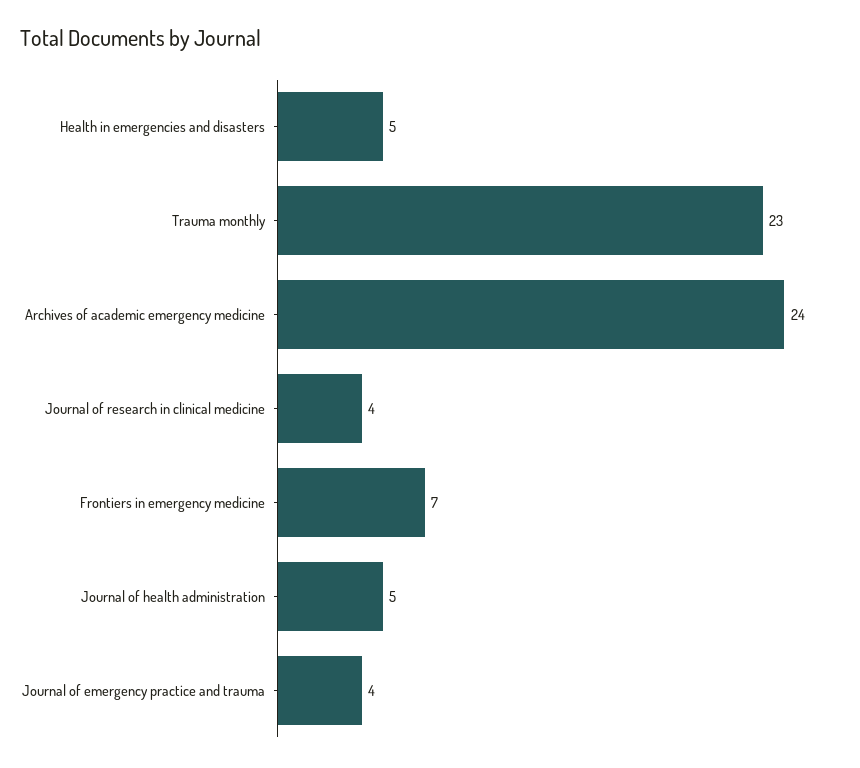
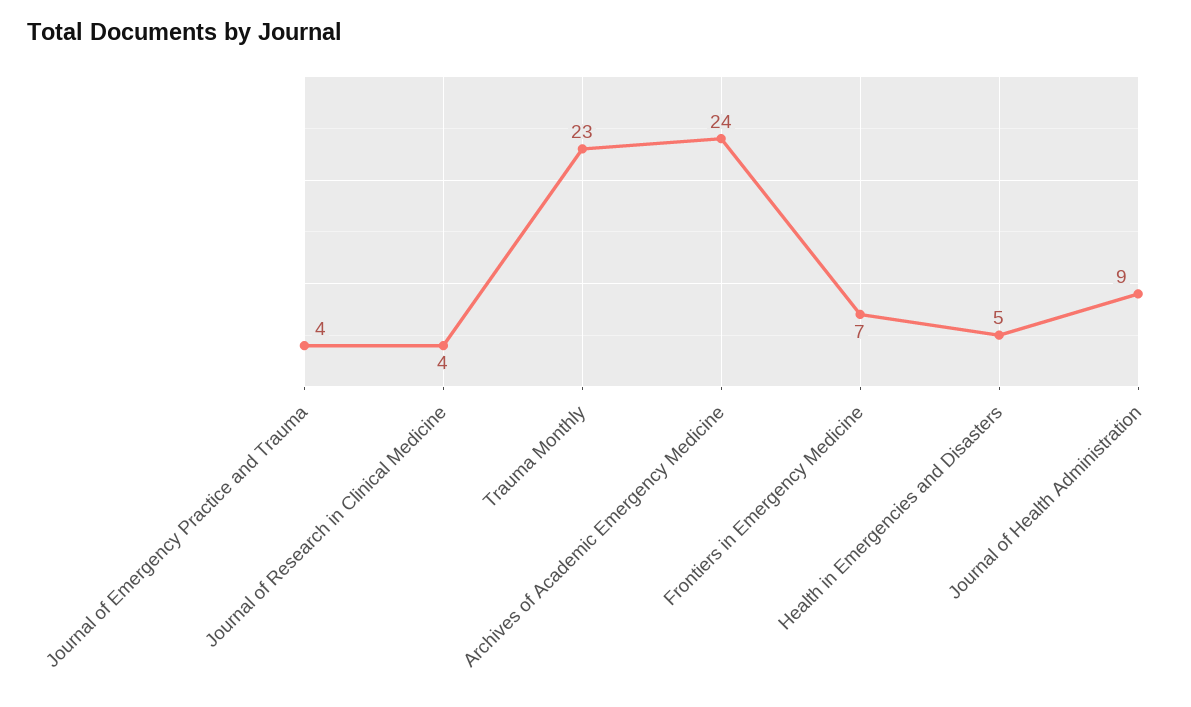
Journal of health administration: 5 -> 9

